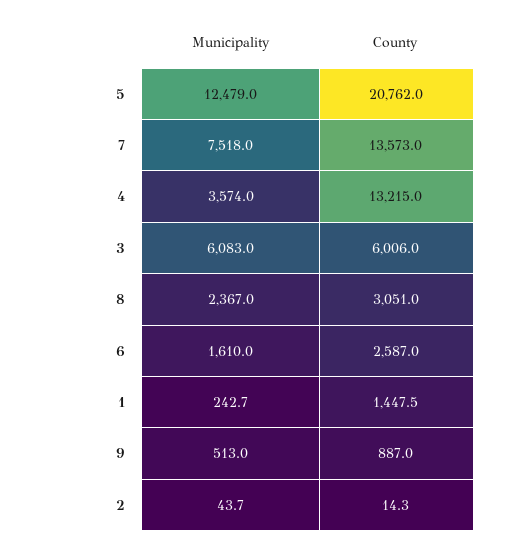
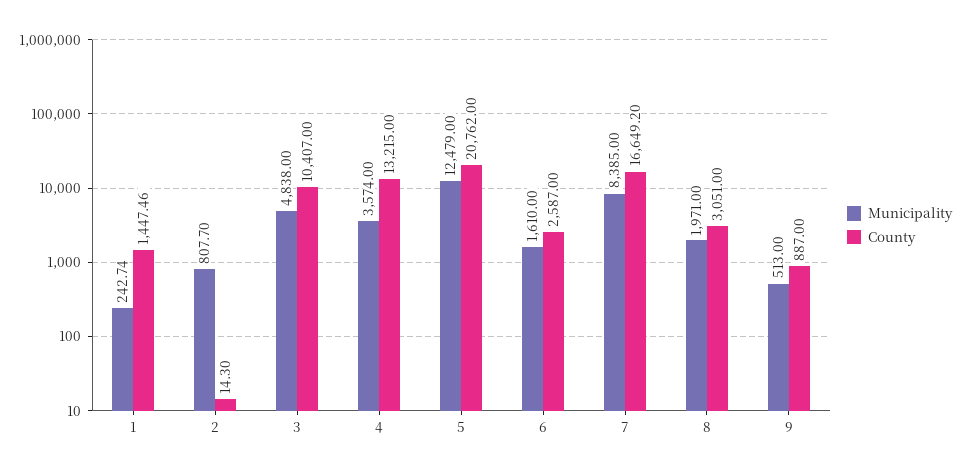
Municipality, 7: 7518 -> 8385
County, 7: 13573 -> 16649.2
Municipality, 3: 6083 -> 4838
County, 3: 6006 -> 10407
Municipality, 8: 2367 -> 1971
Municipality, 2: 43.7 -> 807.7

